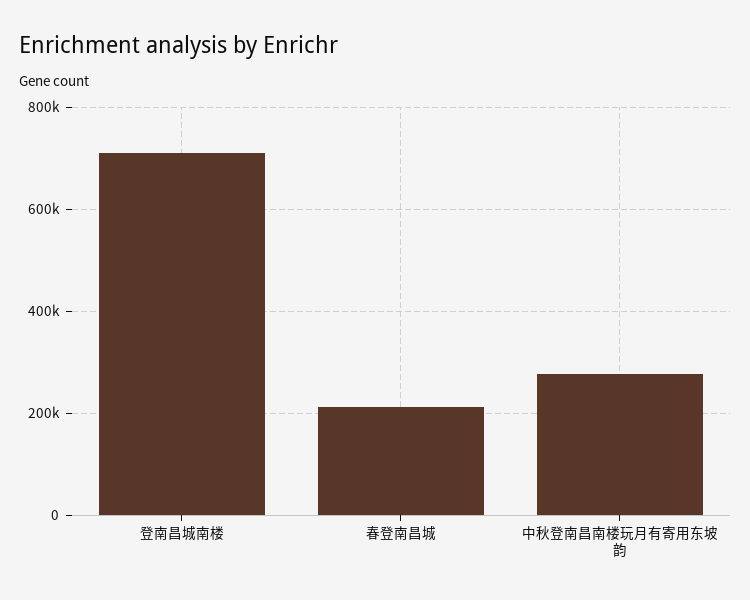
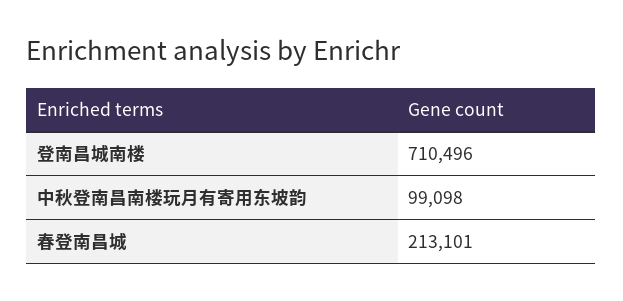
中秋登南昌南楼玩月有寄用东坡韵: 280000 -> 99098

